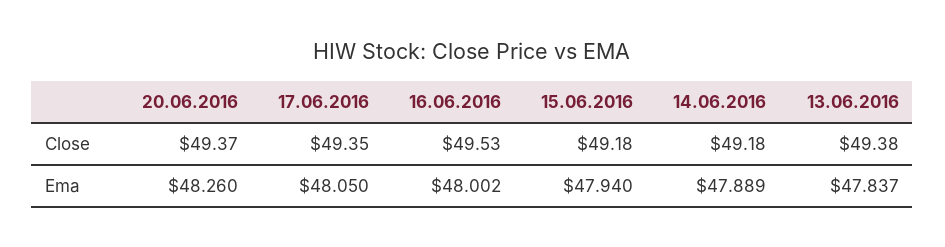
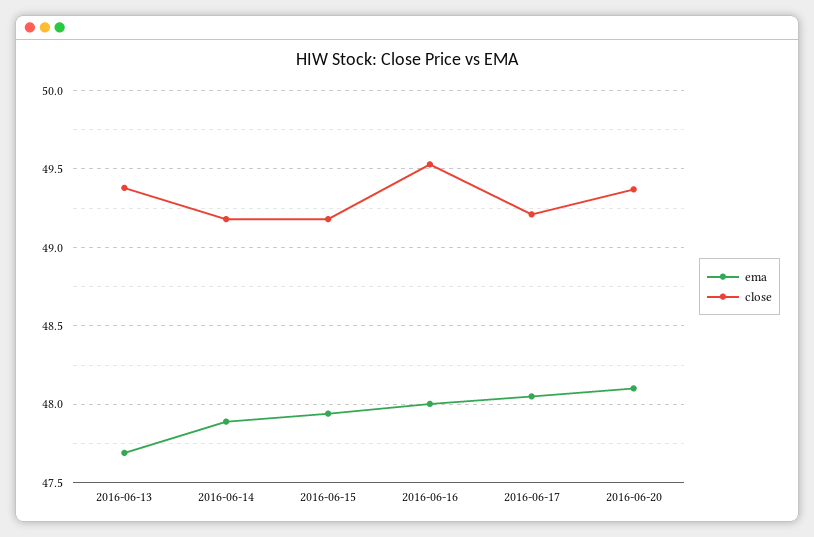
Close, 17.06.2016: 49.35 -> 49.2
Ema, 20.06.2016: 48.26 -> 48.1
Ema, 13.06.2016: 47.837 -> 47.7

